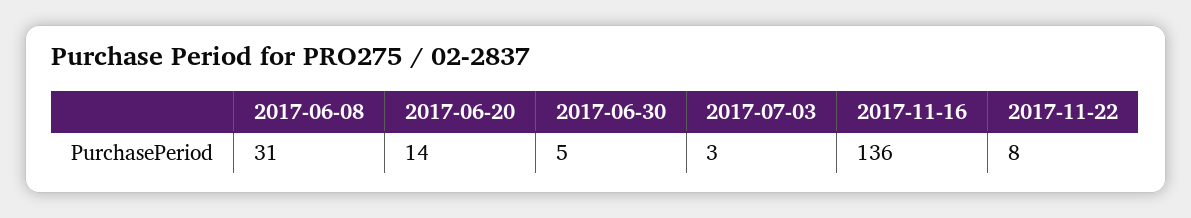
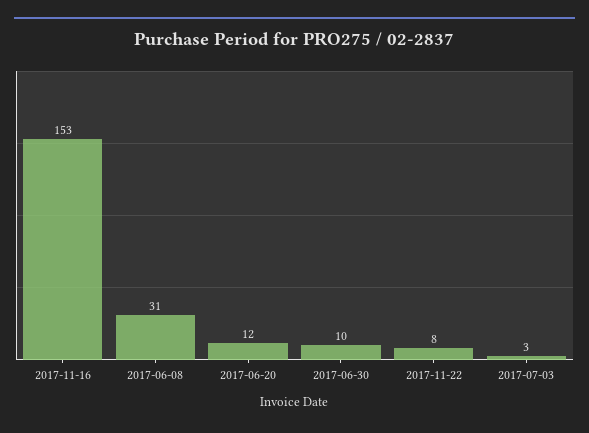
2017-06-20: 14 -> 12
2017-06-30: 5 -> 10
2017-11-16: 136 -> 153

